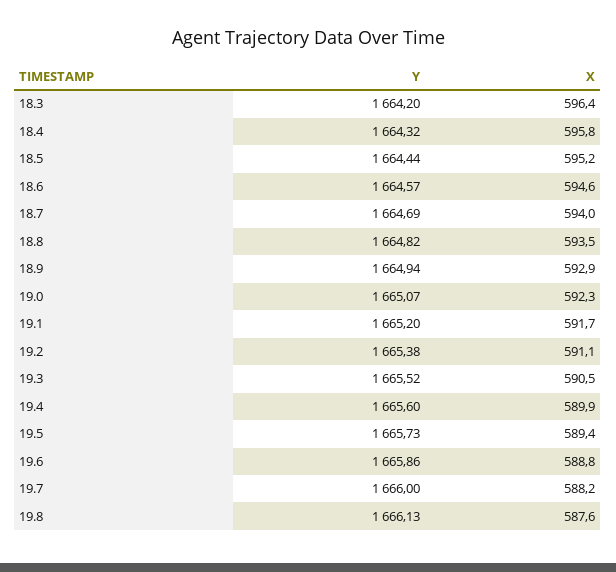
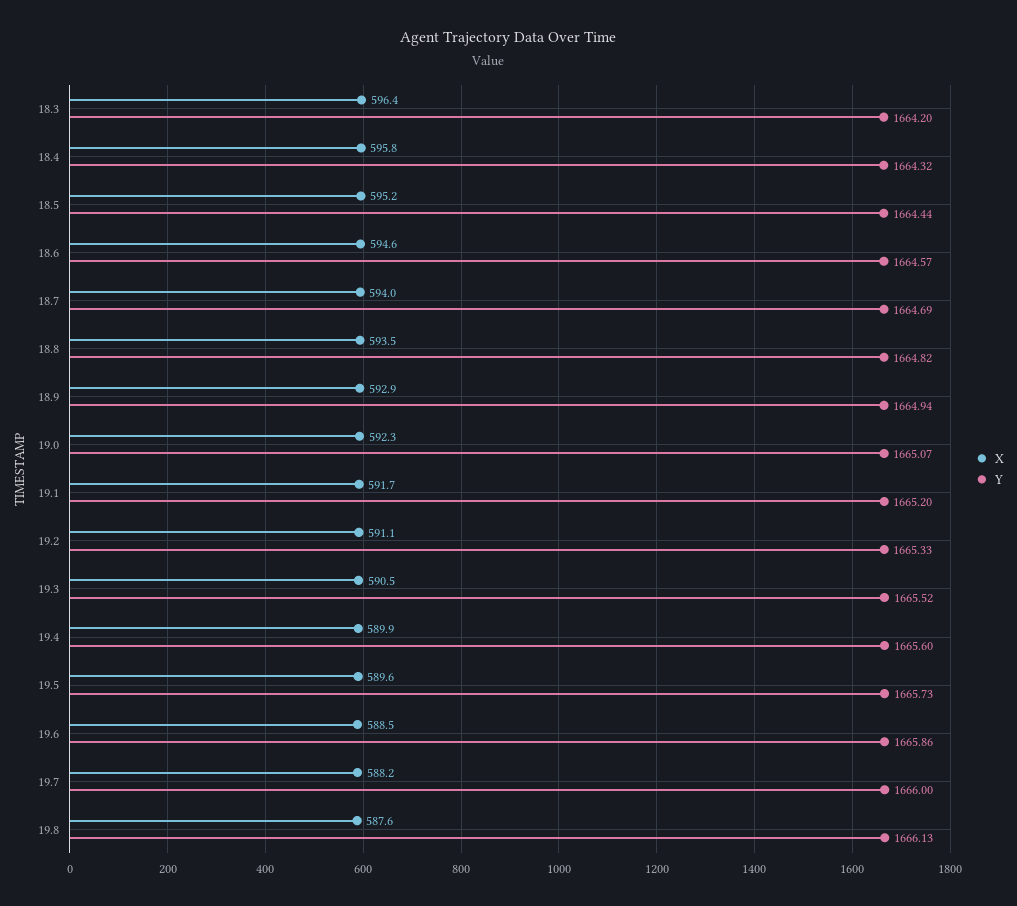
Y, 19.2: 1665.38 -> 1665.33
X, 19.5: 589.4 -> 589.6
X, 19.6: 588.8 -> 588.5

